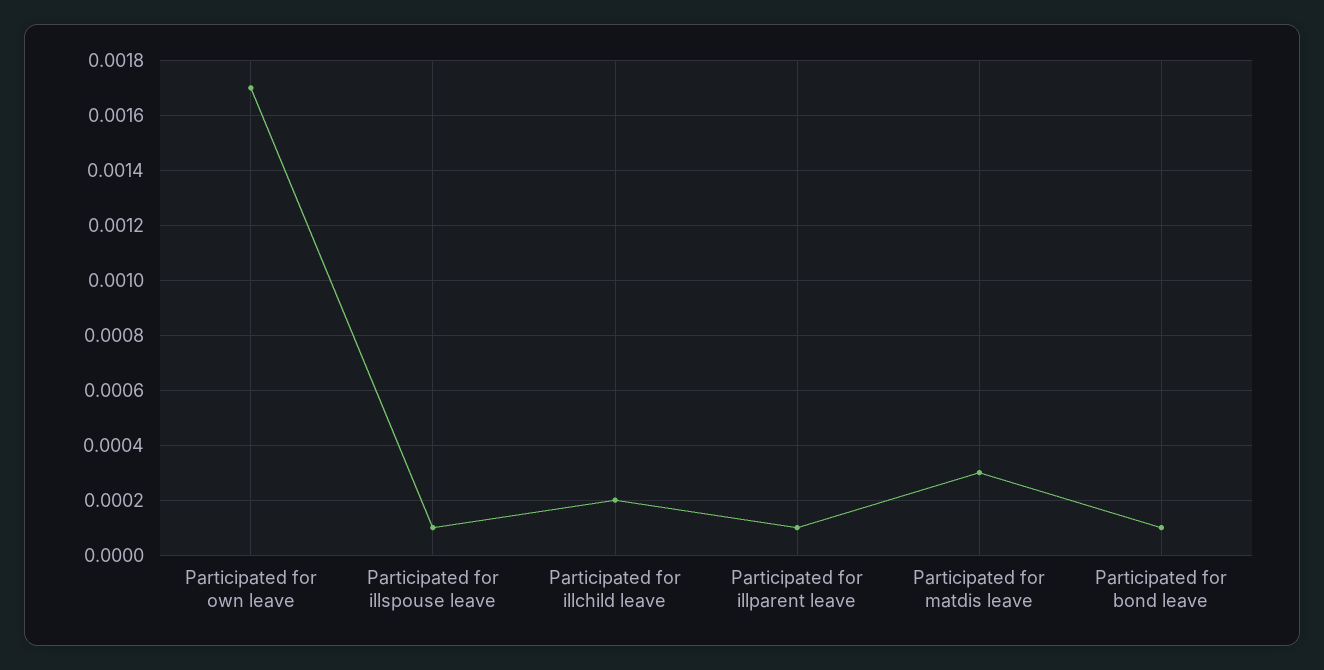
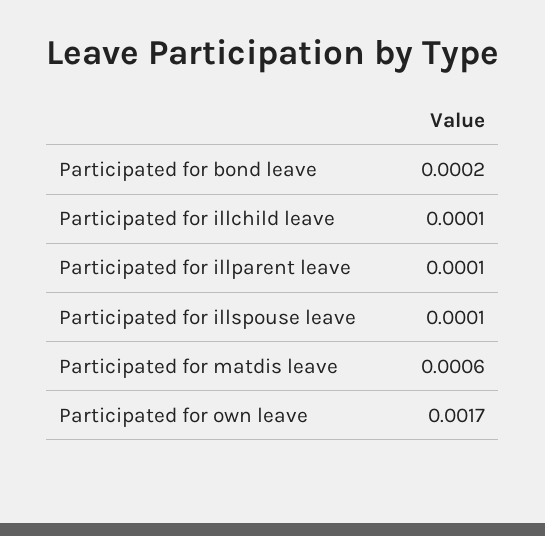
Participated for illchild leave: 0.0002 -> 0.0001
Participated for matdis leave: 0.0003 -> 0.0006
Participated for bond leave: 0.0001 -> 0.0002

